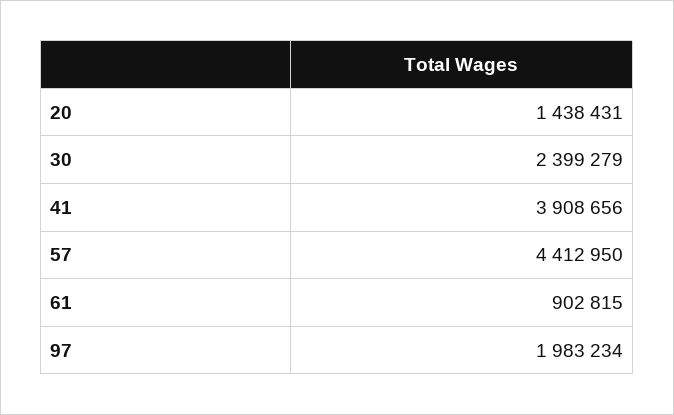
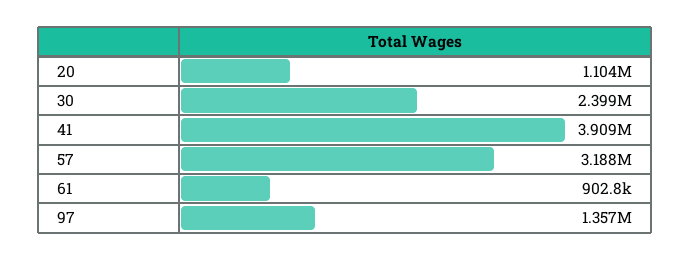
20: 1438431 -> 1104000
57: 4412950 -> 3188000
97: 1983234 -> 1357000

